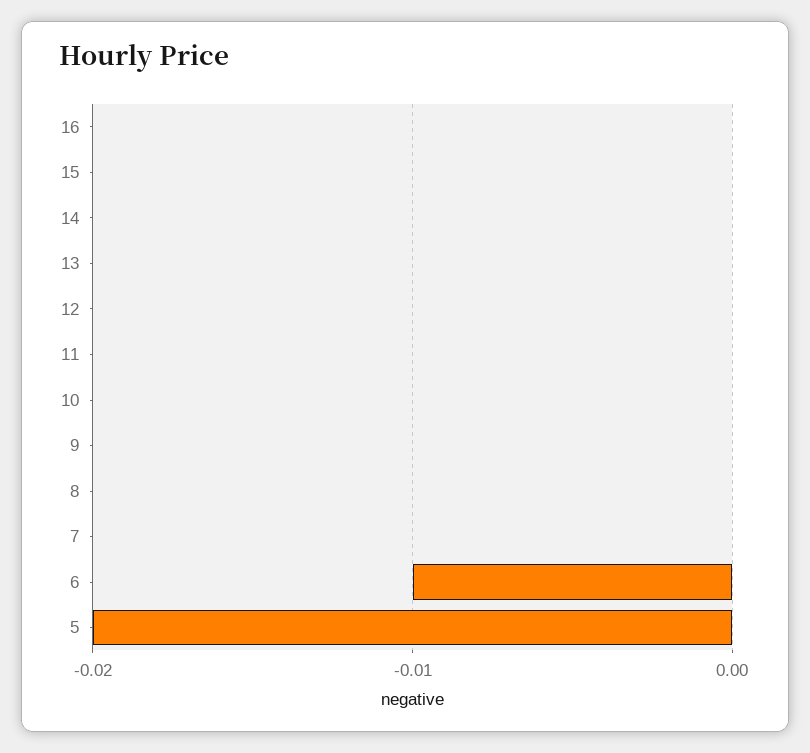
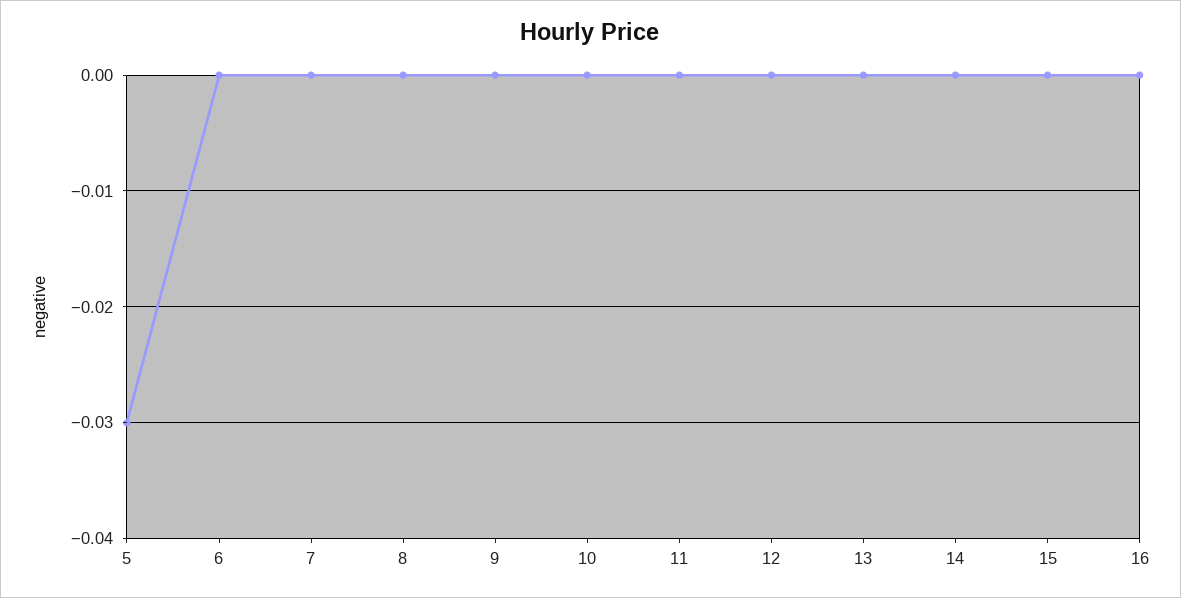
6: -0.01 -> 0
5: -0.02 -> -0.03

